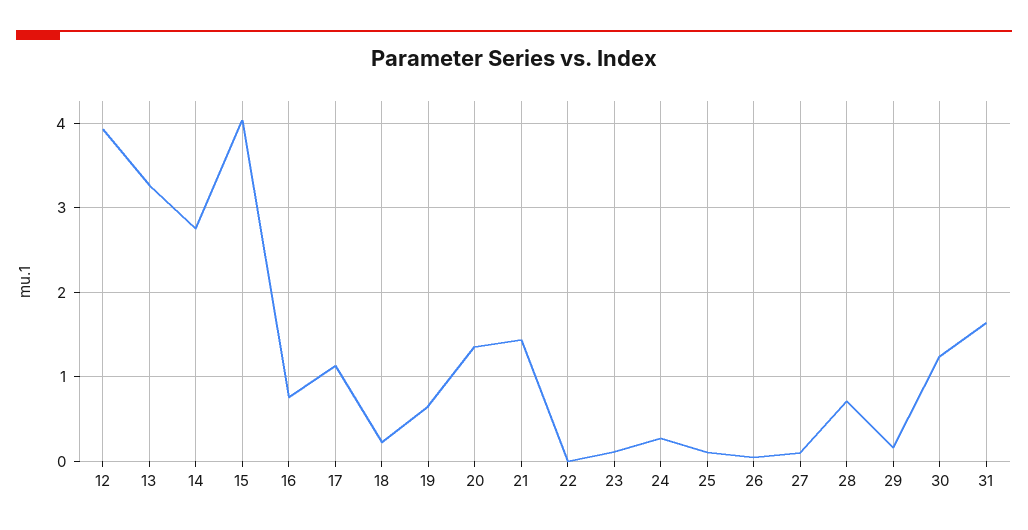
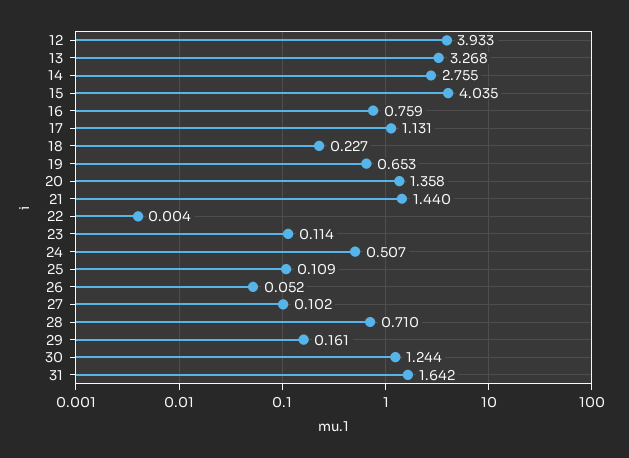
24: 0.3 -> 0.507

